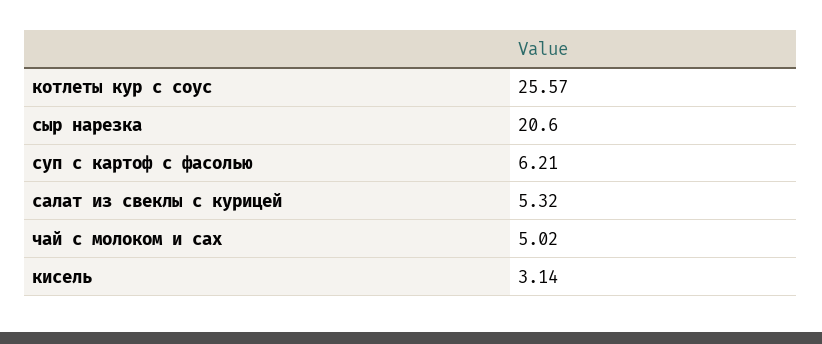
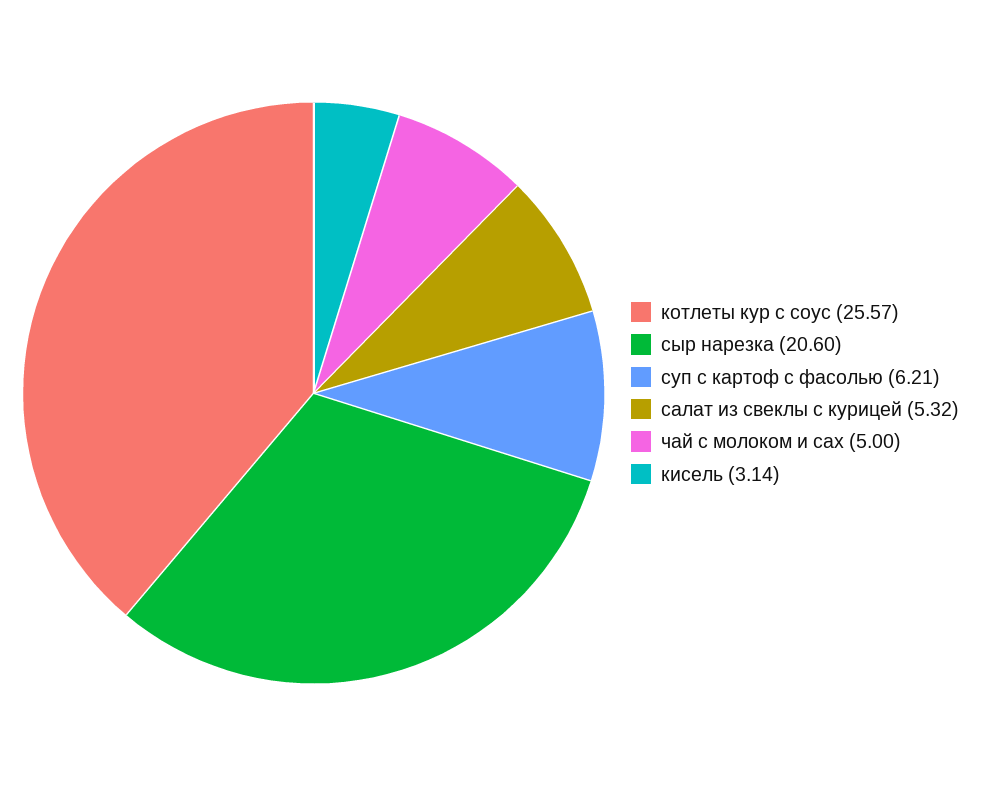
чай с молоком и сах: 5.02 -> 5

